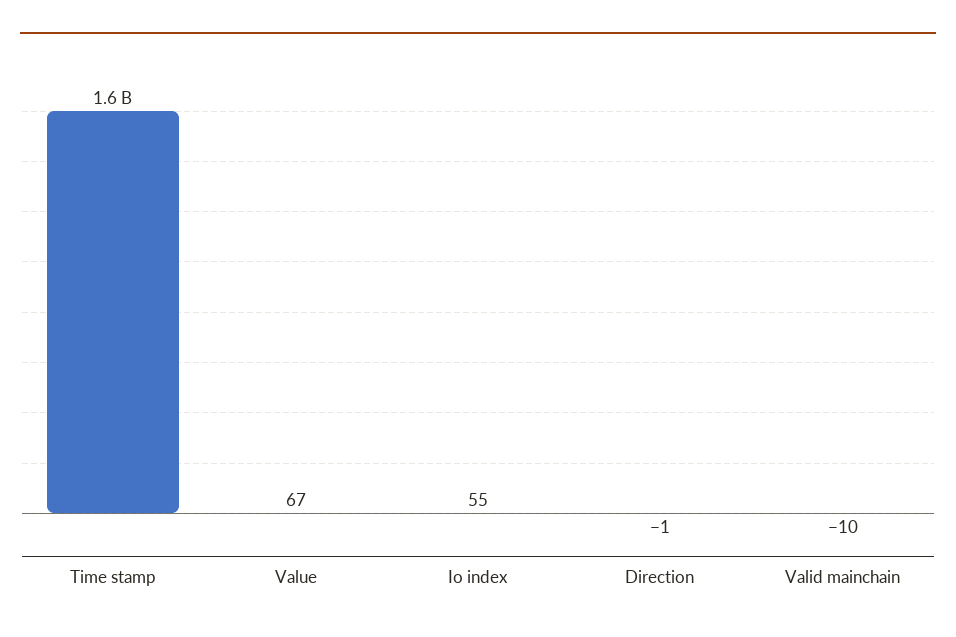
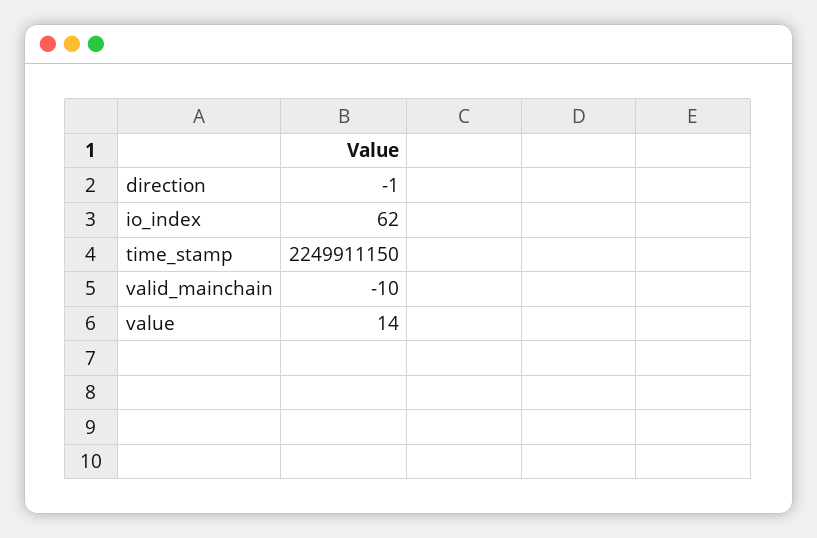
Time stamp: 1600000000 -> 2249911150
Value: 67 -> 14
Io index: 55 -> 62

